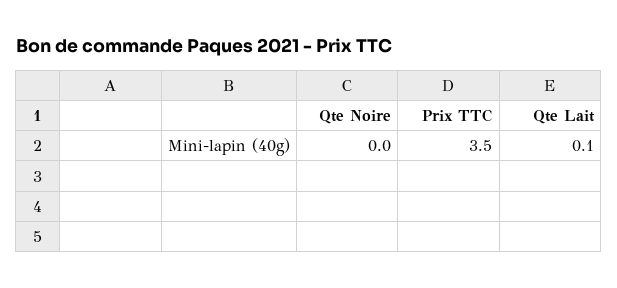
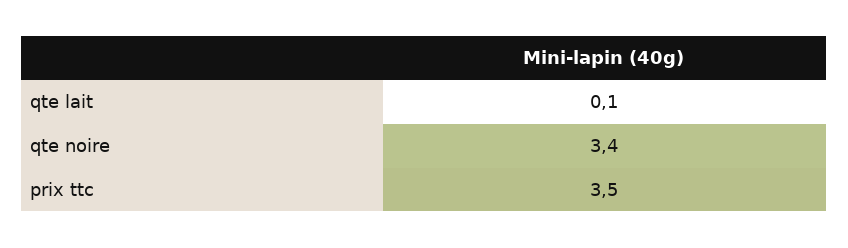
Qte Noire: 0 -> 3.4

